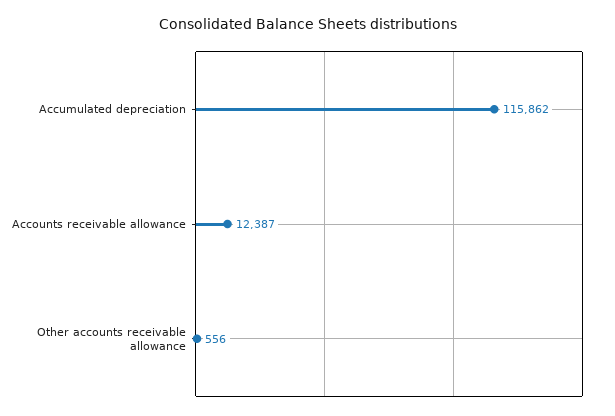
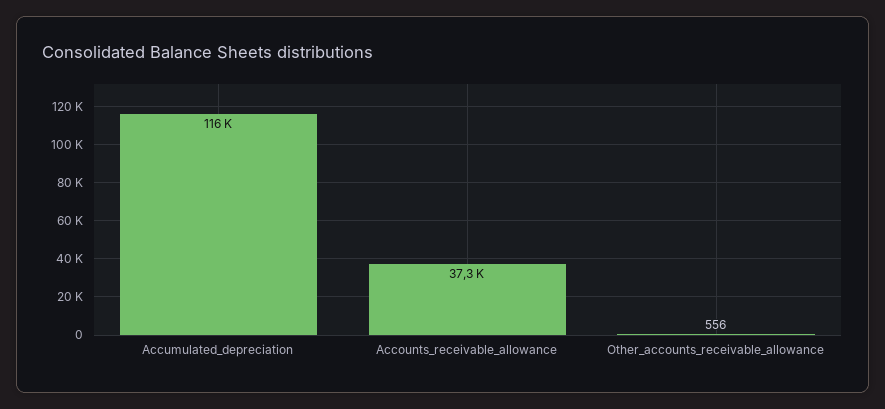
Accounts receivable allowance: 12387 -> 37300

